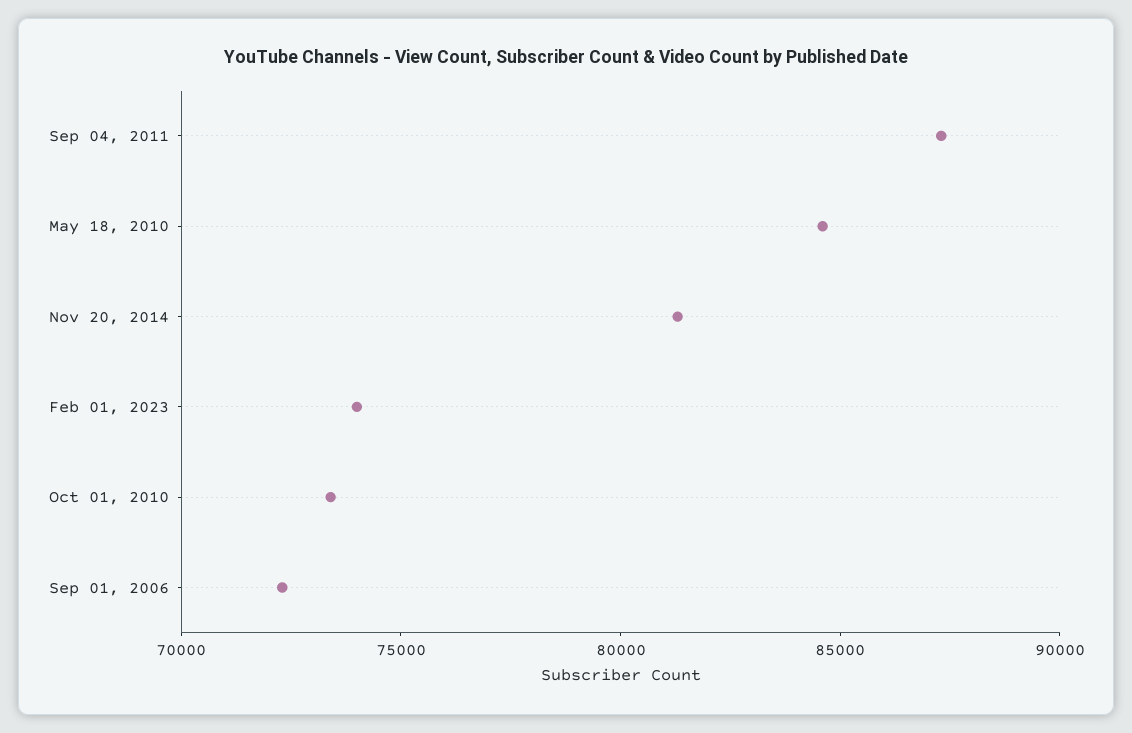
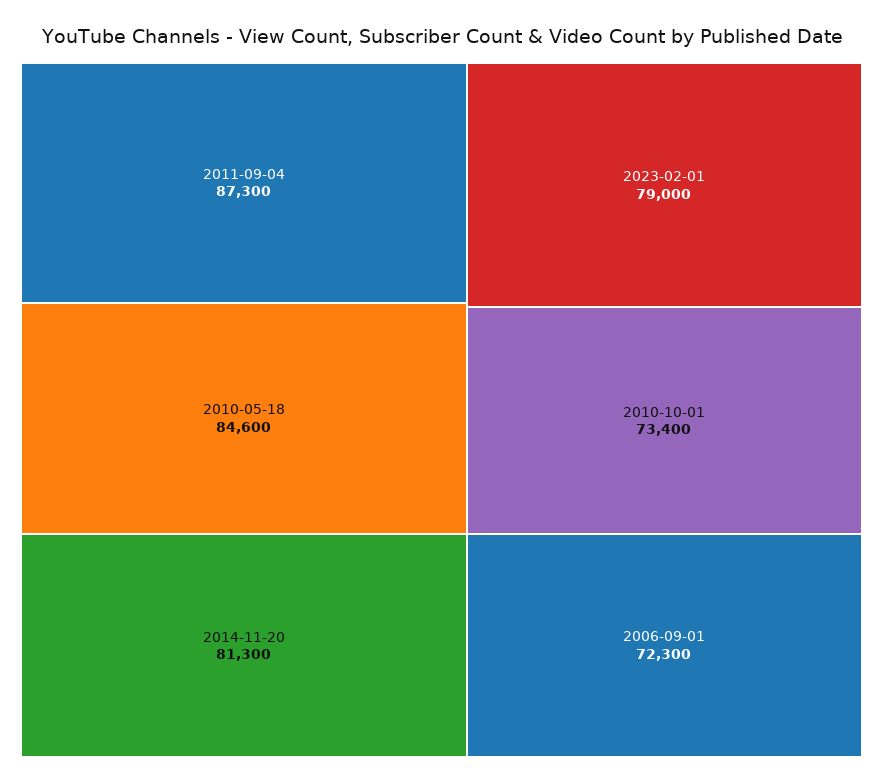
Feb 01, 2023: 74000 -> 79000

